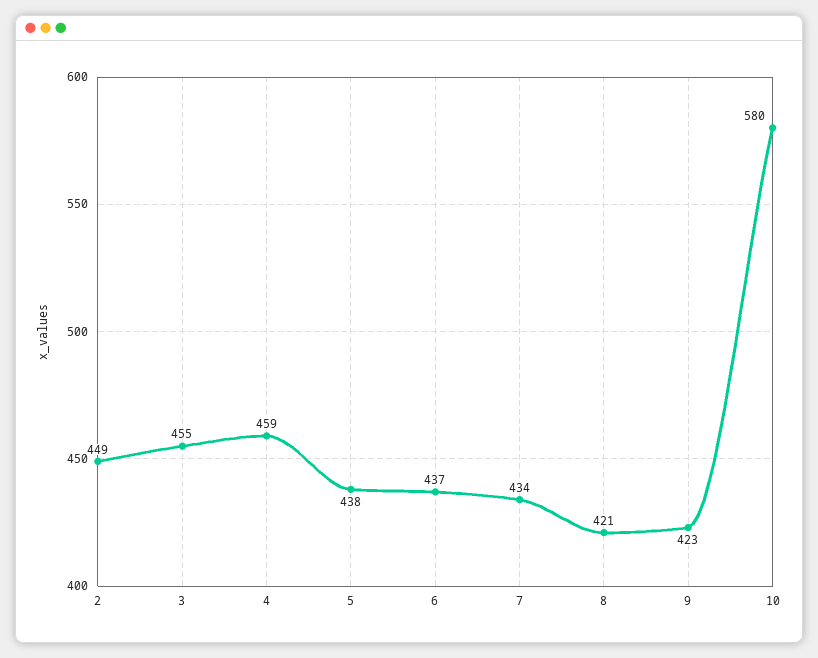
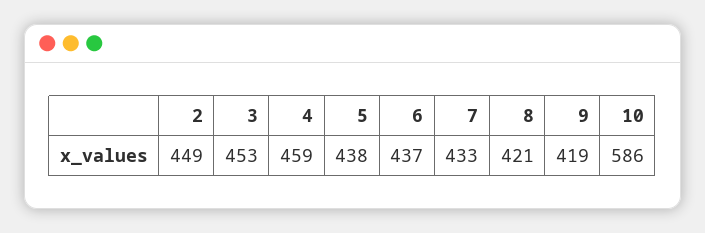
3: 455 -> 453
7: 434 -> 433
9: 423 -> 419
10: 580 -> 586

